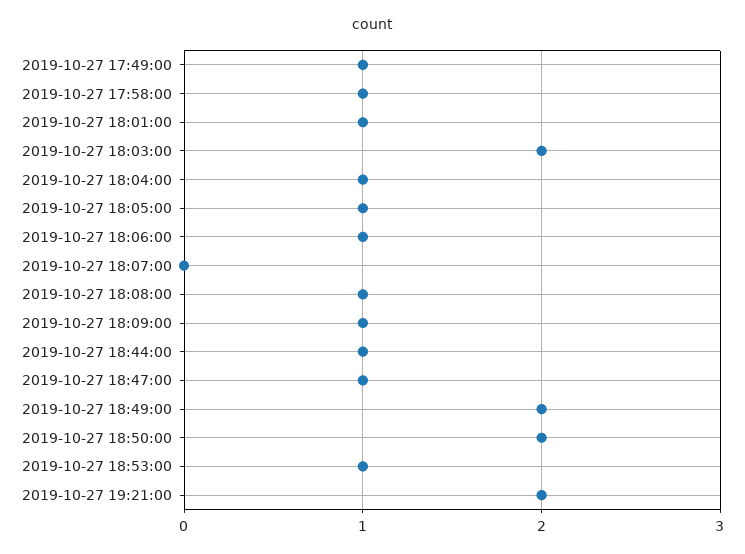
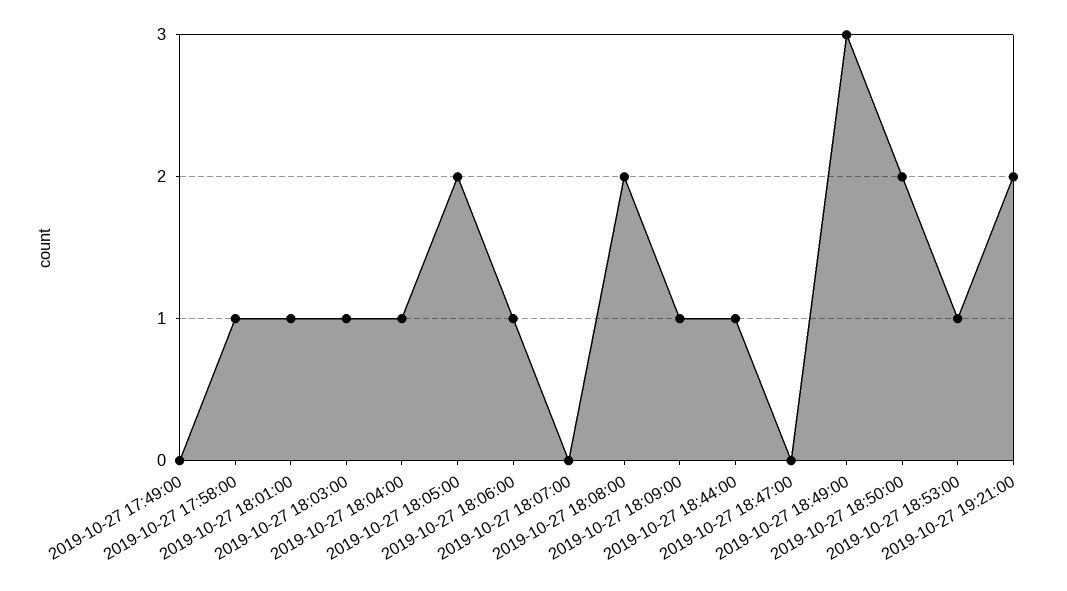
2019-10-27 17:49:00: 1 -> 0
2019-10-27 18:03:00: 2 -> 1
2019-10-27 18:05:00: 1 -> 2
2019-10-27 18:08:00: 1 -> 2
2019-10-27 18:47:00: 1 -> 0
2019-10-27 18:49:00: 2 -> 3

